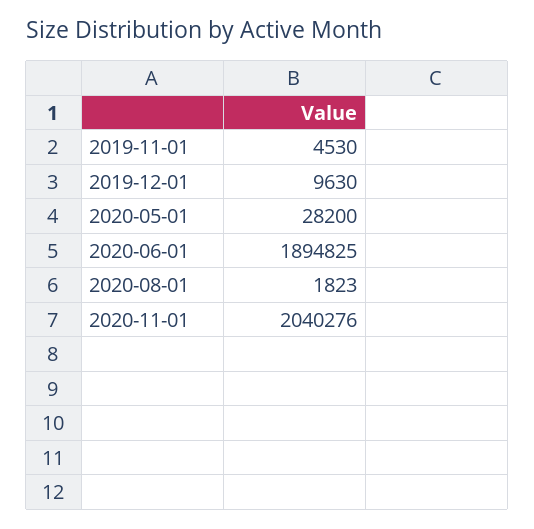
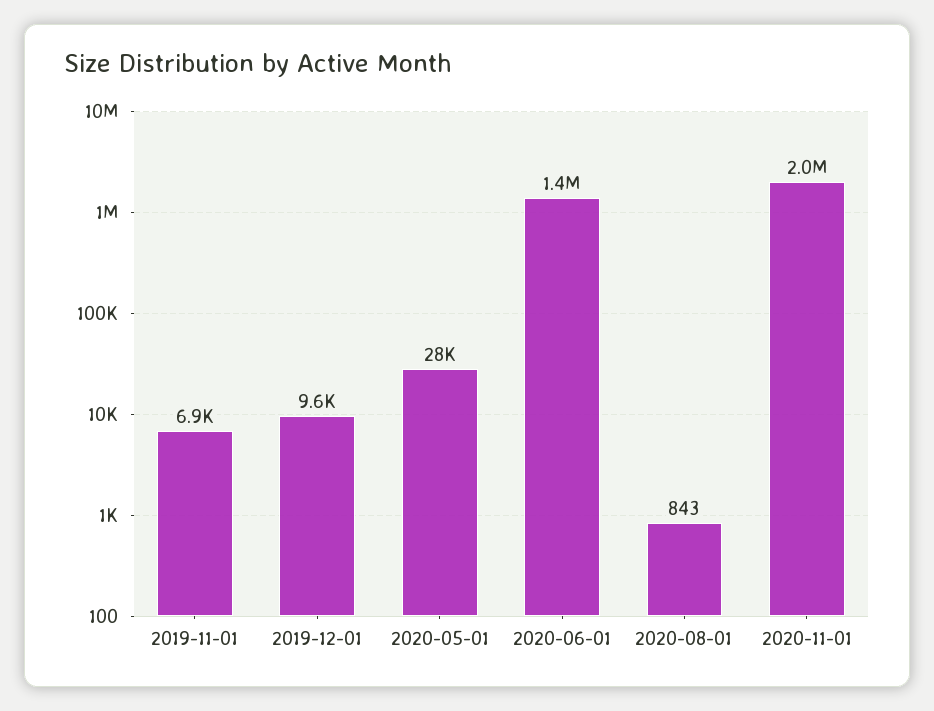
2019-11-01: 4530 -> 6900
2020-06-01: 1894825 -> 1400000
2020-08-01: 1823 -> 843

